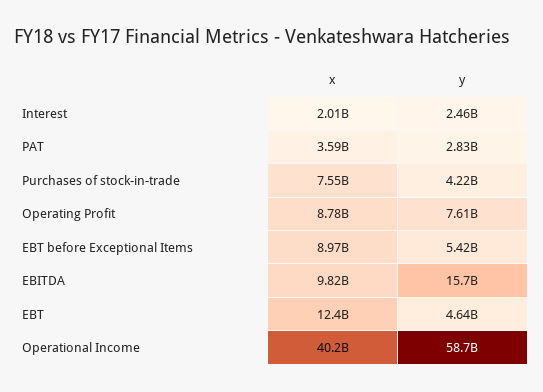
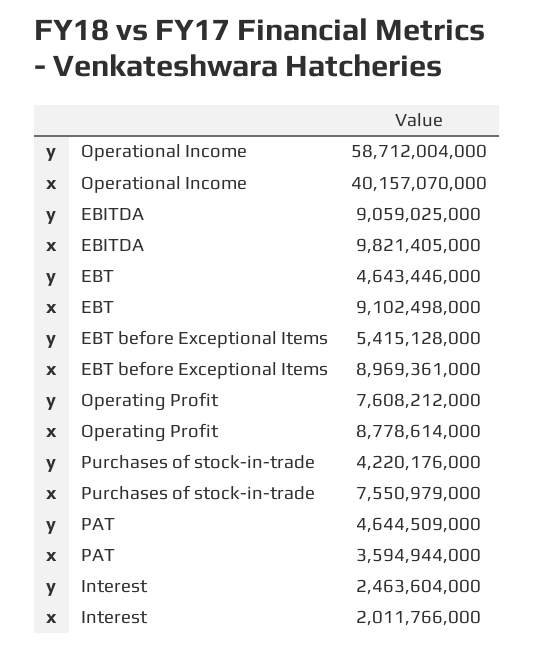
y, PAT: 2830000000 -> 4644509000
y, EBITDA: 15700000000 -> 9059025000
x, EBT: 12400000000 -> 9102498000

